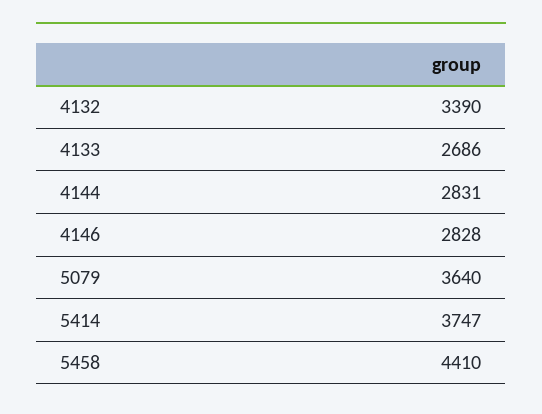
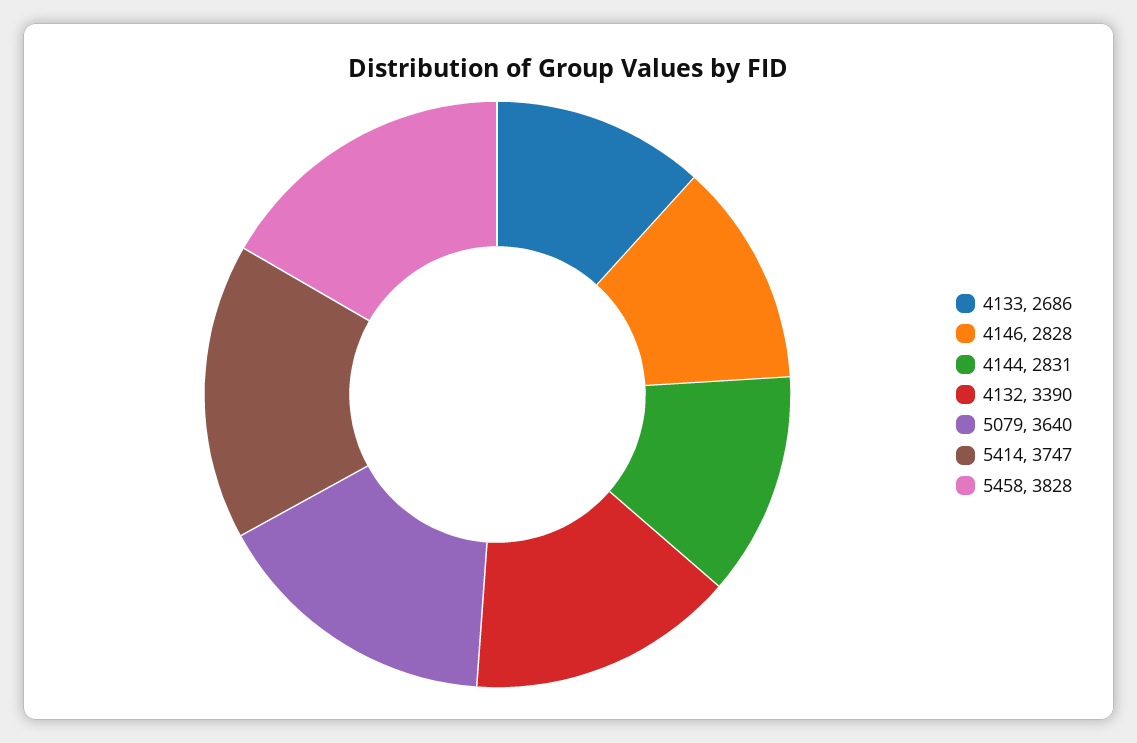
5458: 4410 -> 3828

